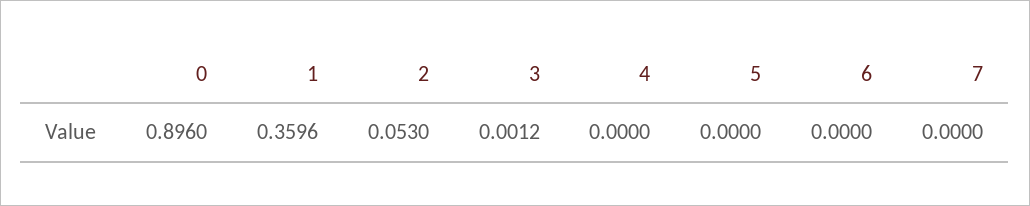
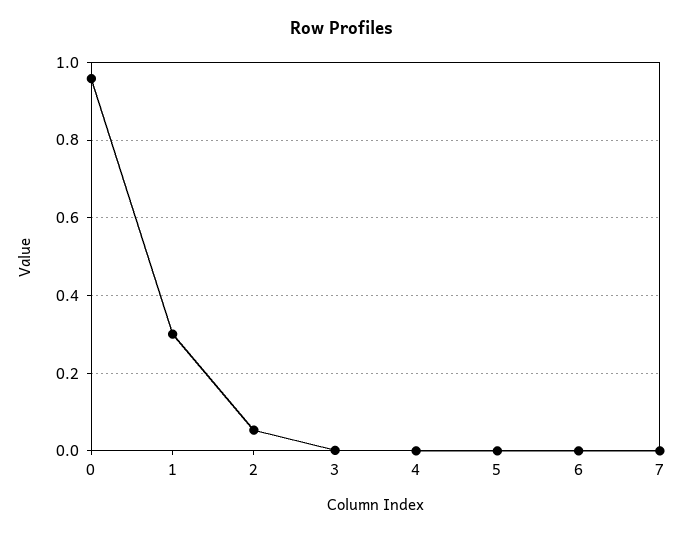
0: 0.896 -> 0.96
1: 0.3596 -> 0.3

